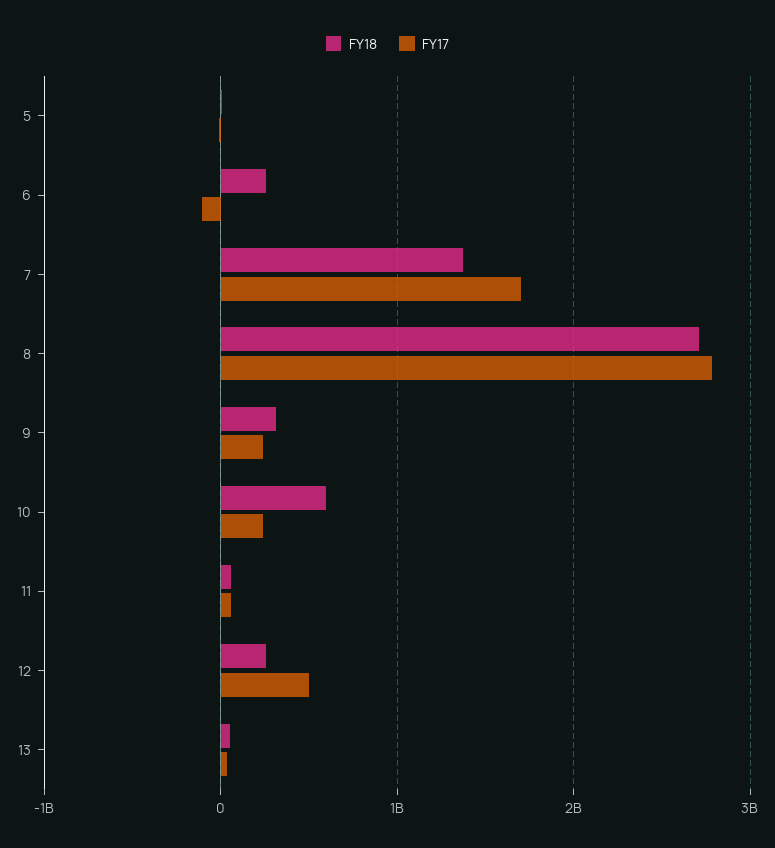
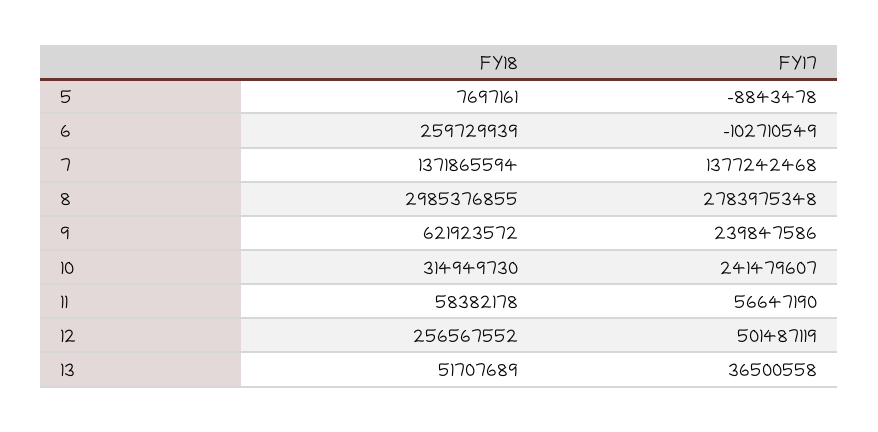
FY17, 7: 1700000000 -> 1377242468
FY18, 8: 2700000000 -> 2985376855
FY18, 9: 300000000 -> 621923572
FY18, 10: 600000000 -> 314949730

